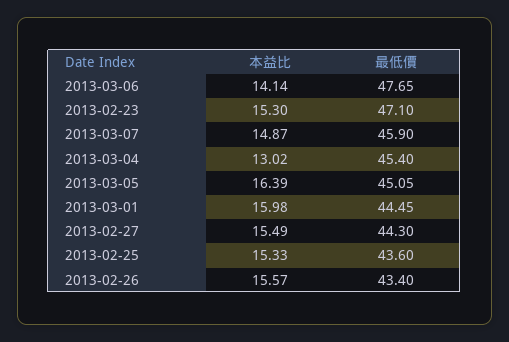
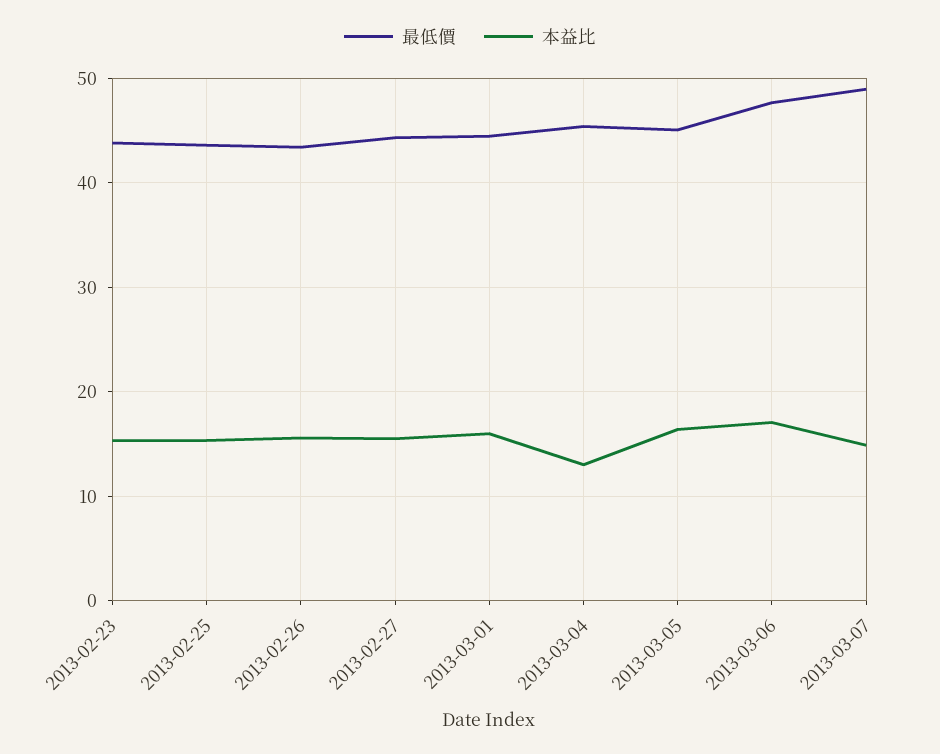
本益比, 2013-03-06: 14.14 -> 17
最低價, 2013-02-23: 47.1 -> 44
最低價, 2013-03-07: 45.9 -> 49

